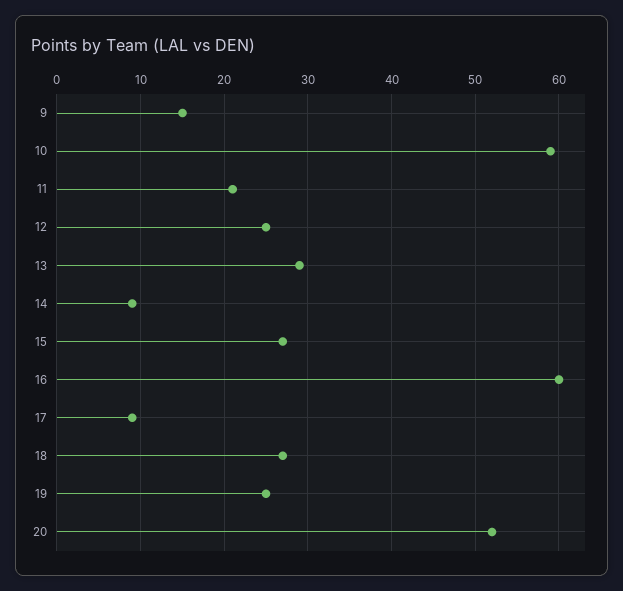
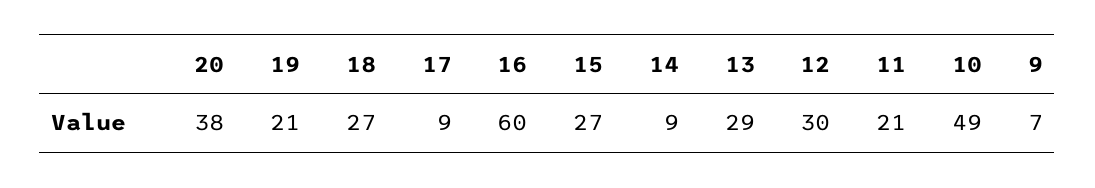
9: 15 -> 7
10: 59 -> 49
12: 25 -> 30
19: 25 -> 21
20: 52 -> 38

